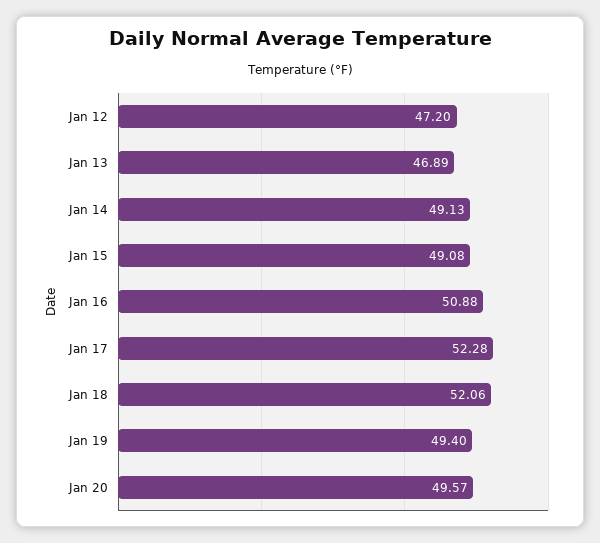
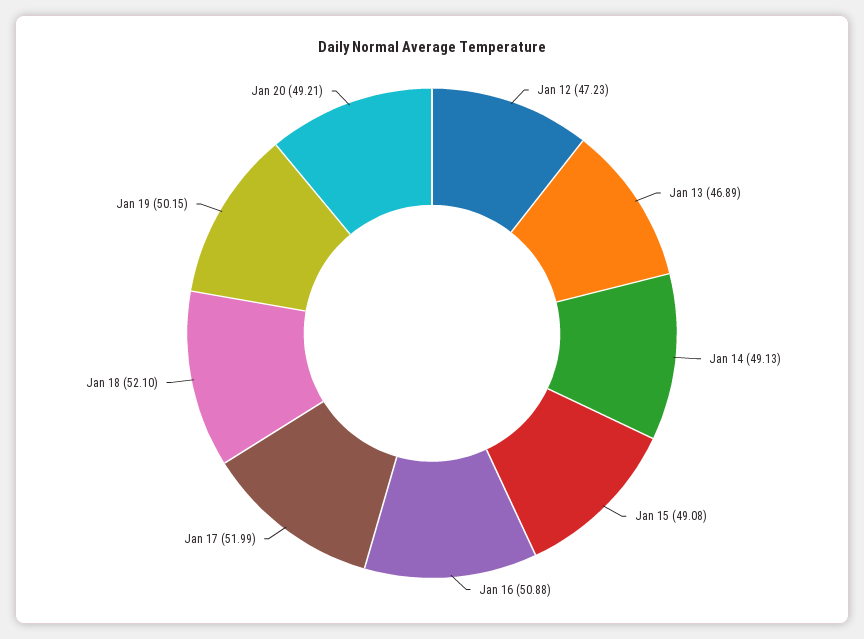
Jan 12: 47.2 -> 47.23
Jan 17: 52.28 -> 51.99
Jan 18: 52.06 -> 52.1
Jan 19: 49.4 -> 50.15
Jan 20: 49.57 -> 49.21

